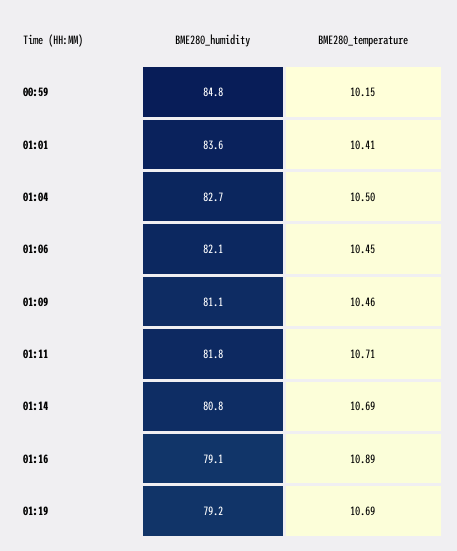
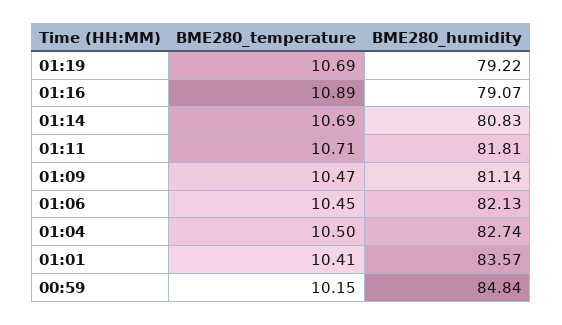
BME280_temperature, 01:09: 10.46 -> 10.47

